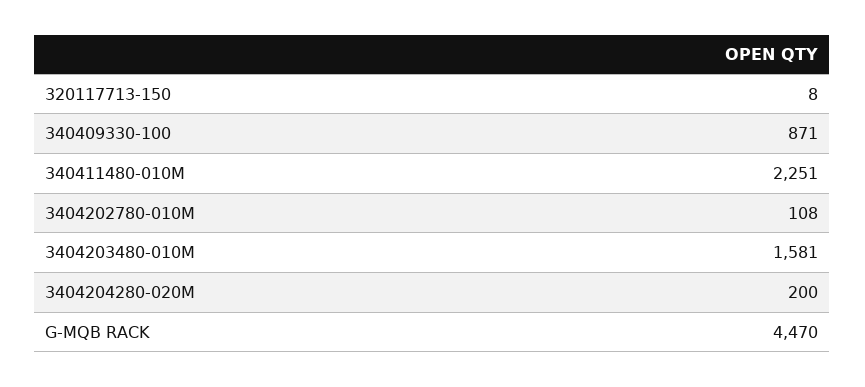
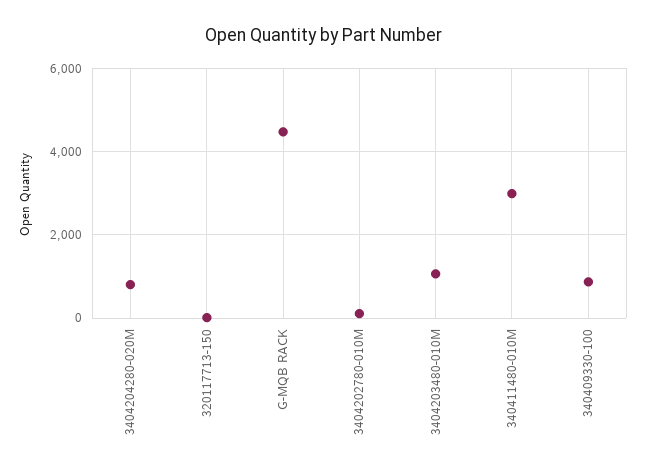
340411480-010M: 2251 -> 3000
3404203480-010M: 1581 -> 1000
3404204280-020M: 200 -> 800

